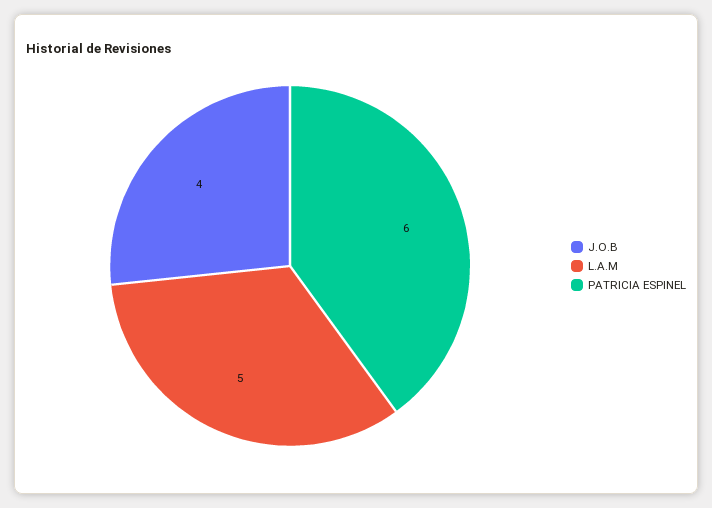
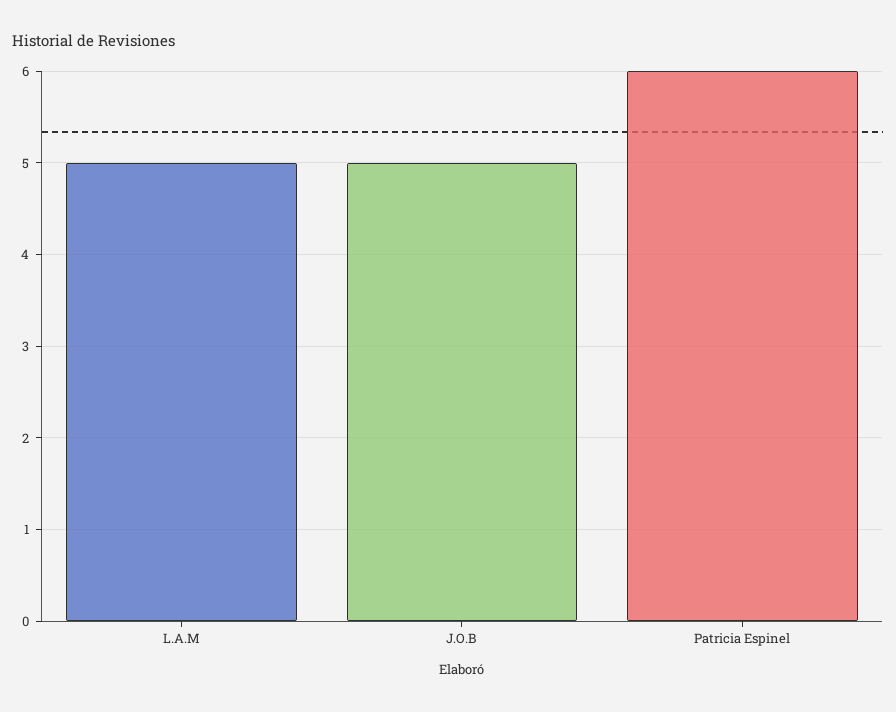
J.O.B: 4 -> 5

